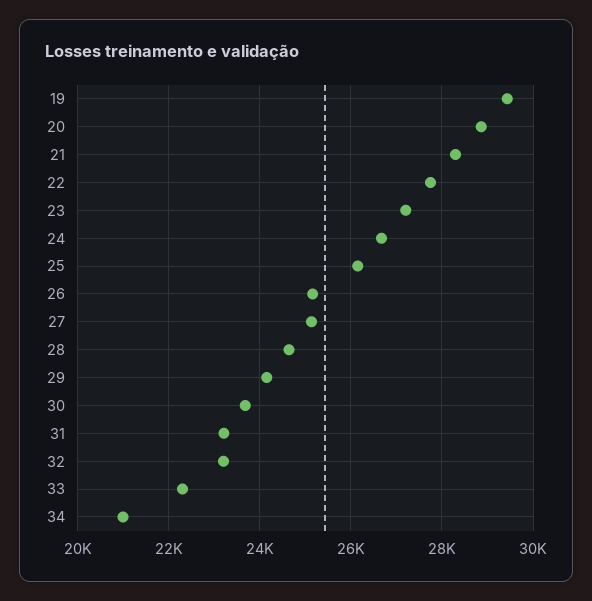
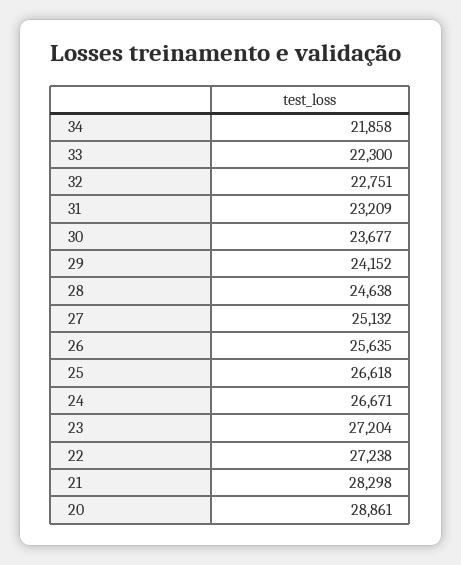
19: 29400 -> none
22: 27800 -> 27238
25: 26200 -> 26618
26: 25200 -> 25635
32: 23200 -> 22751
34: 21000 -> 21858

